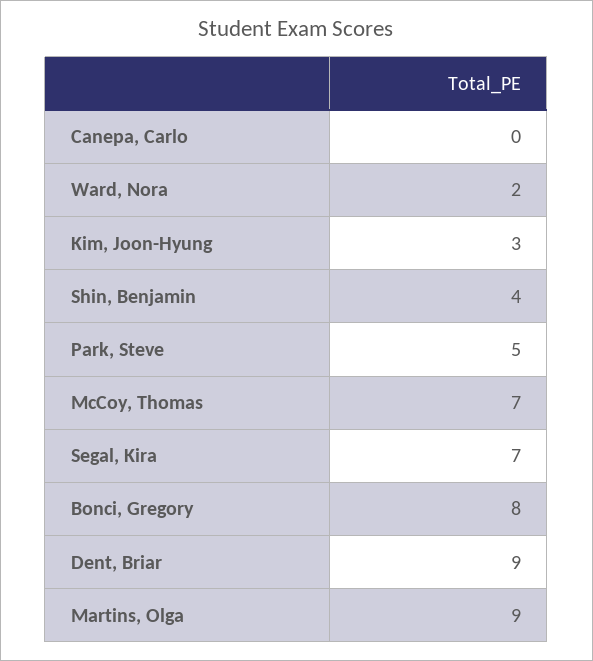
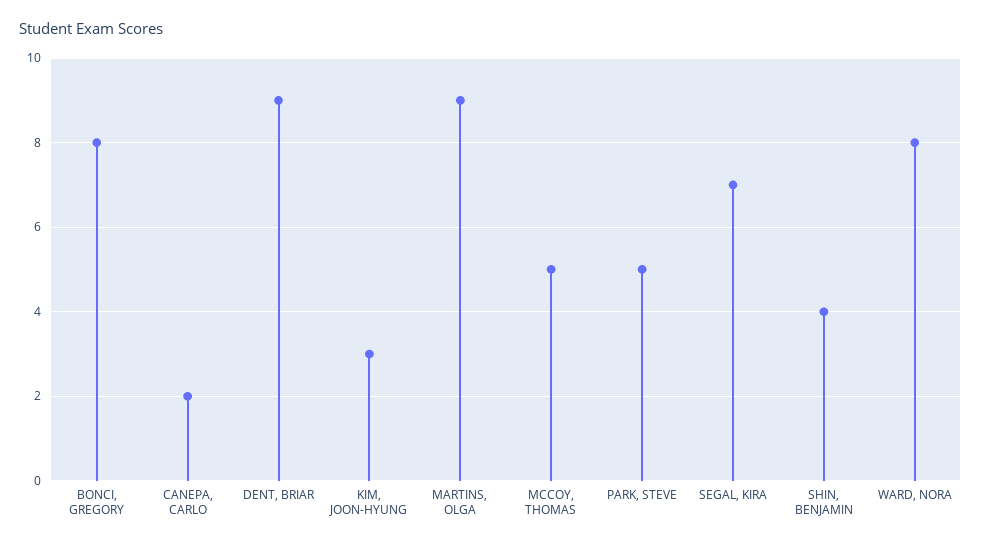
Canepa, Carlo: 0 -> 2
Ward, Nora: 2 -> 8
McCoy, Thomas: 7 -> 5

